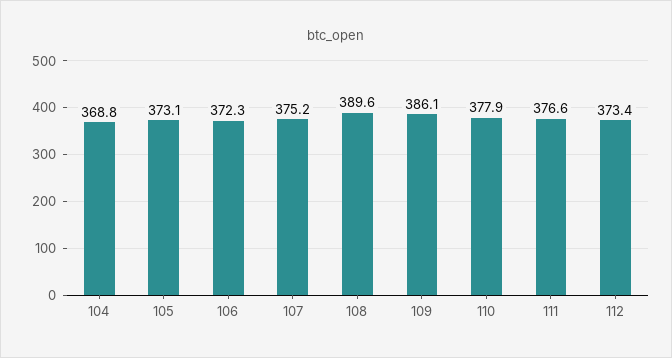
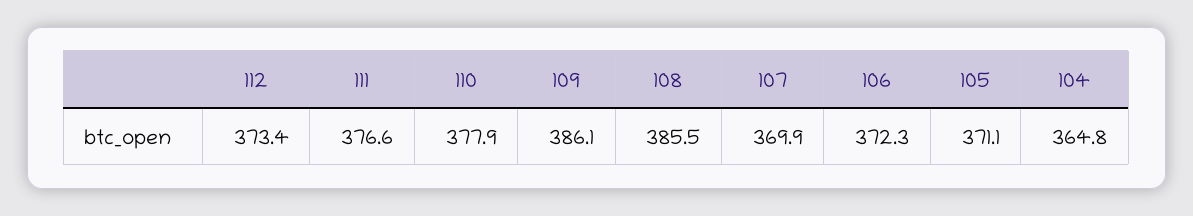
104: 368.8 -> 364.8
105: 373.1 -> 371.1
107: 375.2 -> 369.9
108: 389.6 -> 385.5

